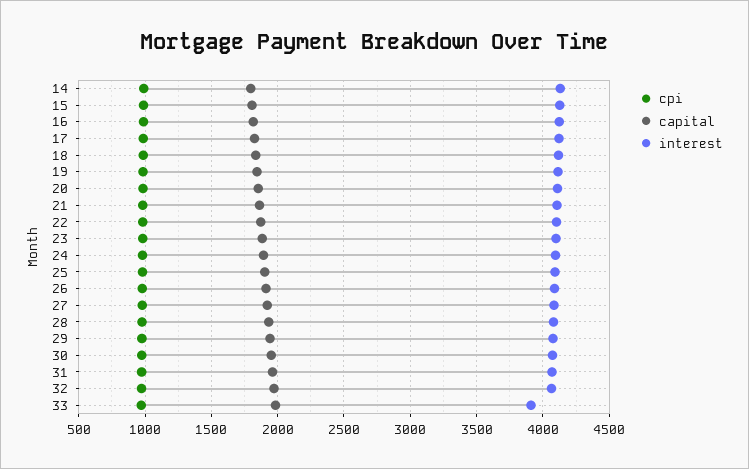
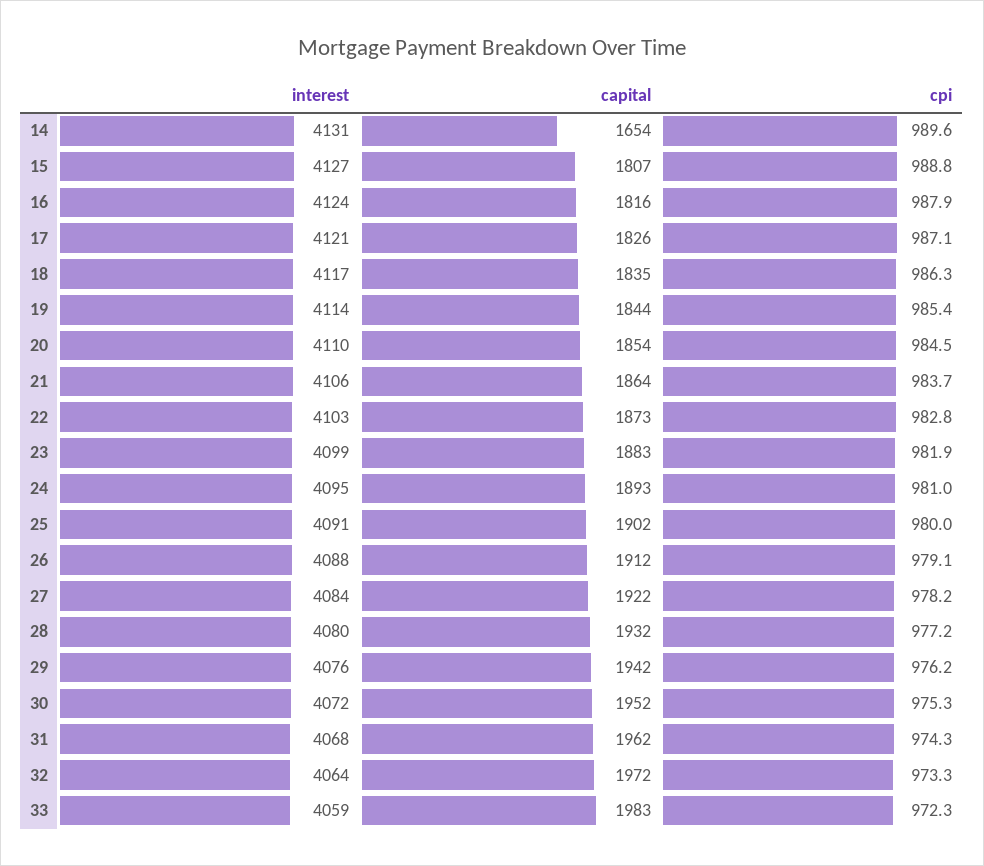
capital, 14: 1800 -> 1654
interest, 33: 3900 -> 4059

